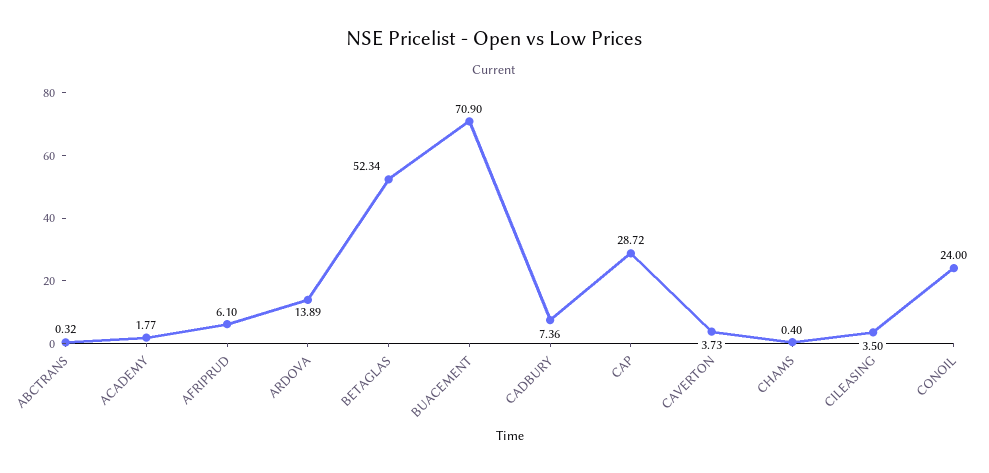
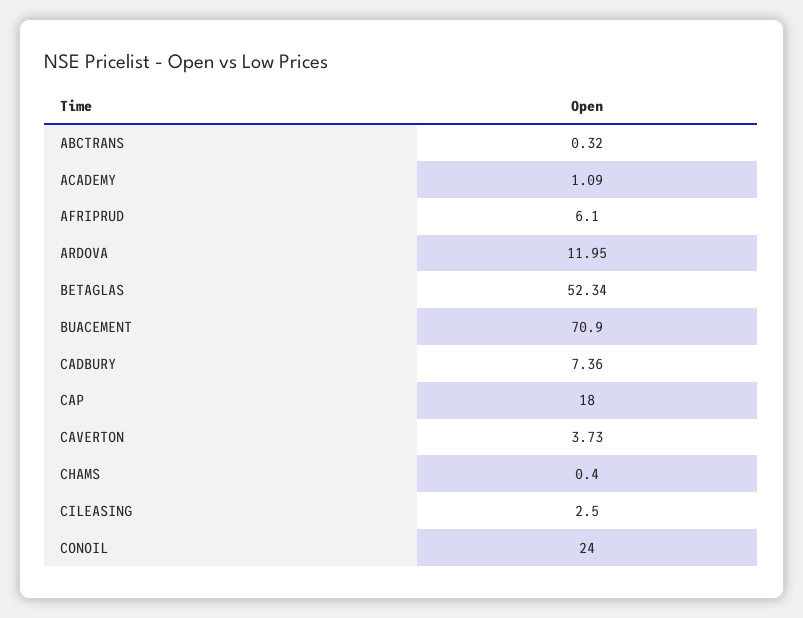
ACADEMY: 1.77 -> 1.09
ARDOVA: 13.89 -> 11.95
CAP: 28.72 -> 18
CILEASING: 3.5 -> 2.5

